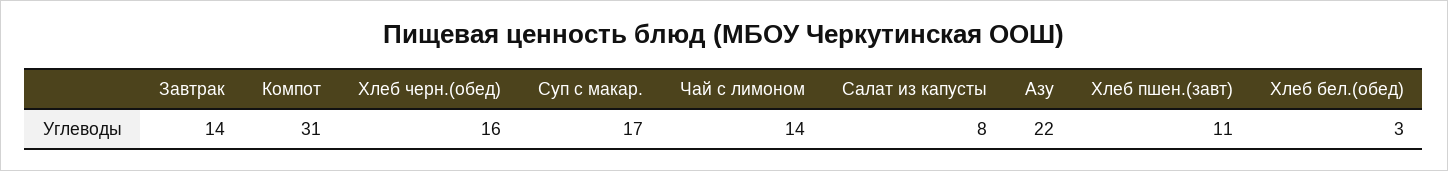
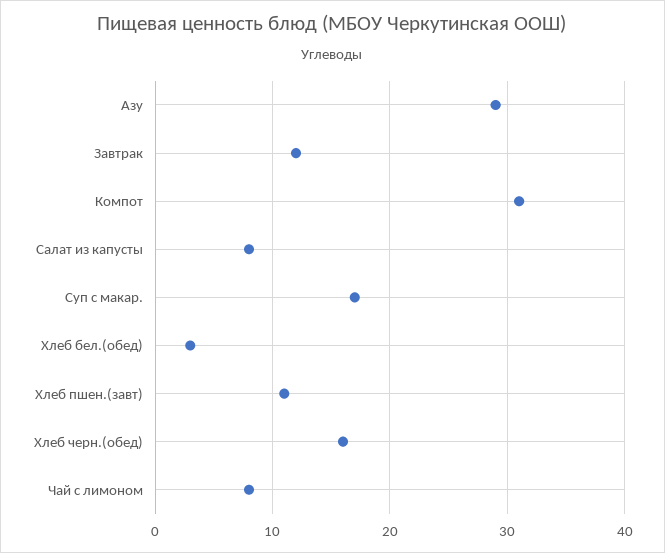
Завтрак: 14 -> 12
Чай с лимоном: 14 -> 8
Азу: 22 -> 29

